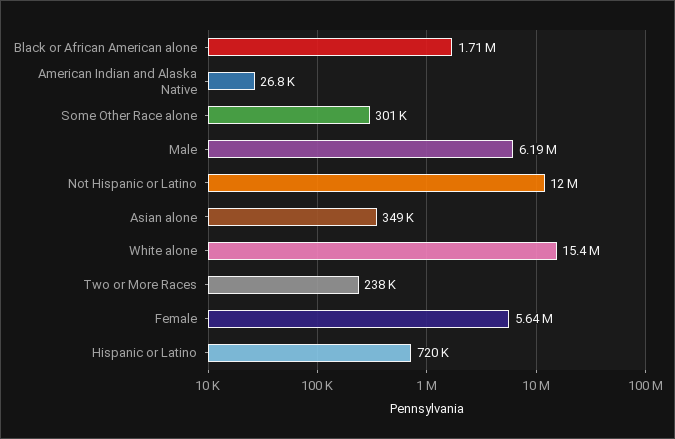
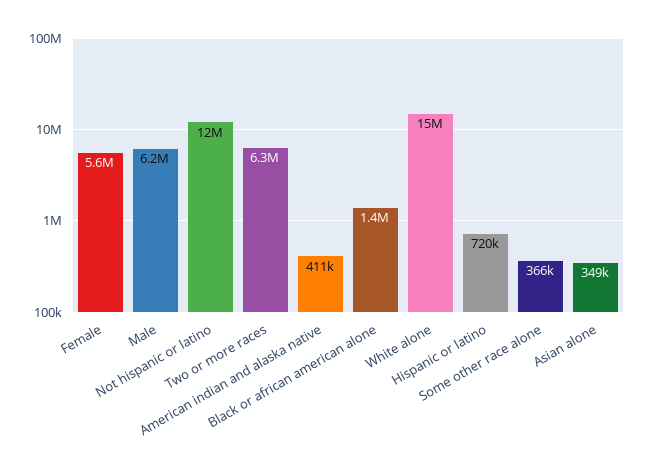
Black or African American alone: 1710000 -> 1400000
American Indian and Alaska Native: 26800 -> 411000
Some Other Race alone: 301000 -> 366000
Two or More Races: 238000 -> 6300000

